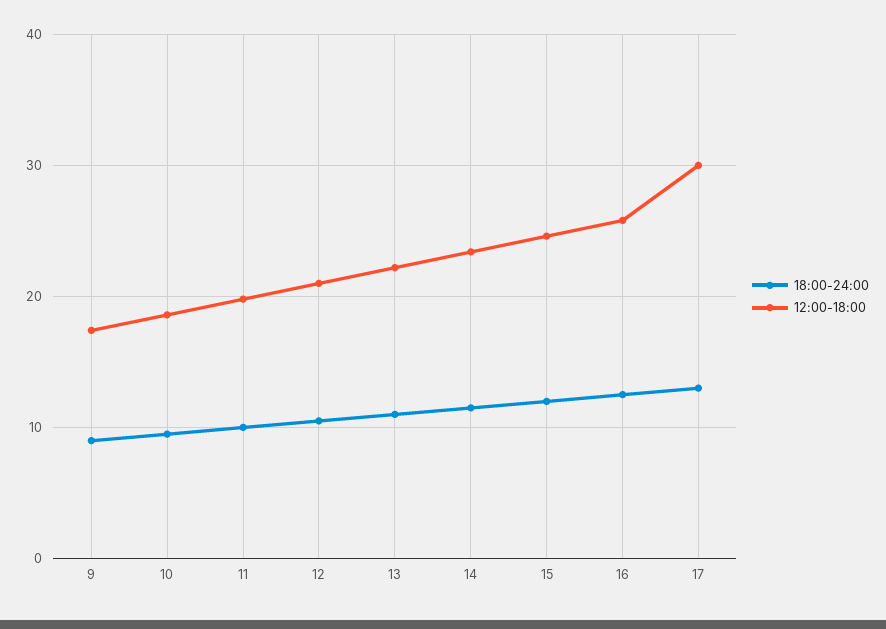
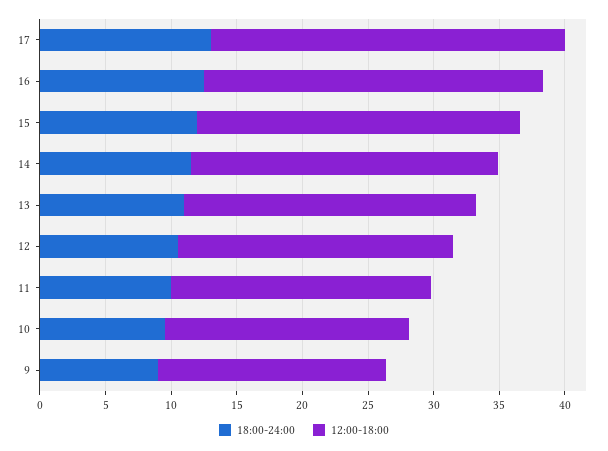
12:00-18:00, 17: 30 -> 27

